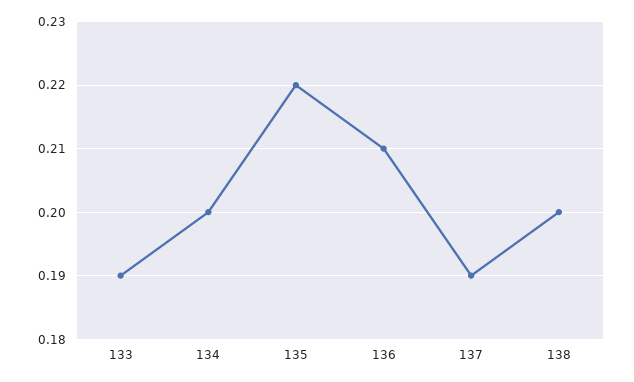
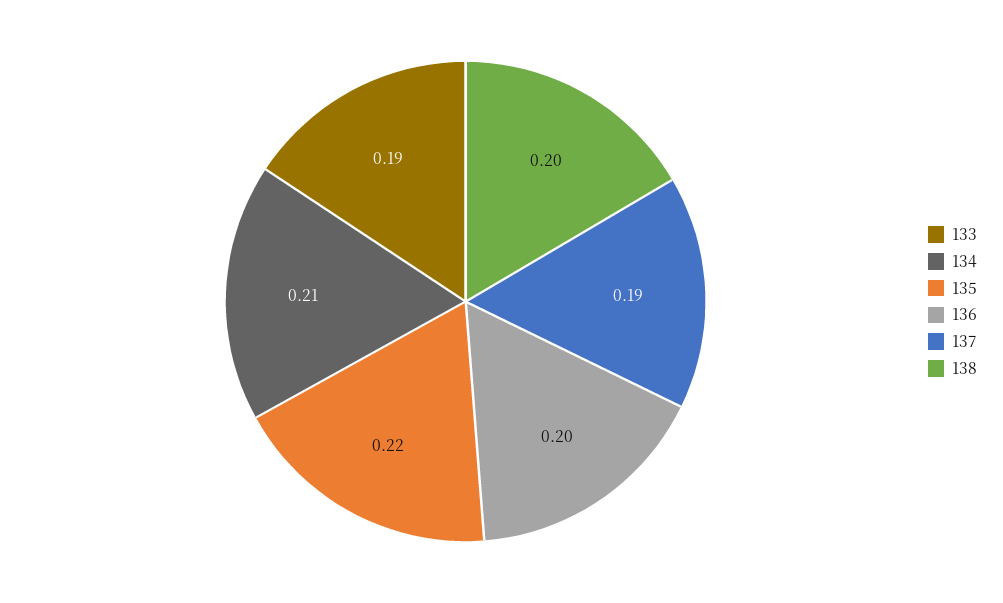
134: 0.2 -> 0.21
136: 0.21 -> 0.2

